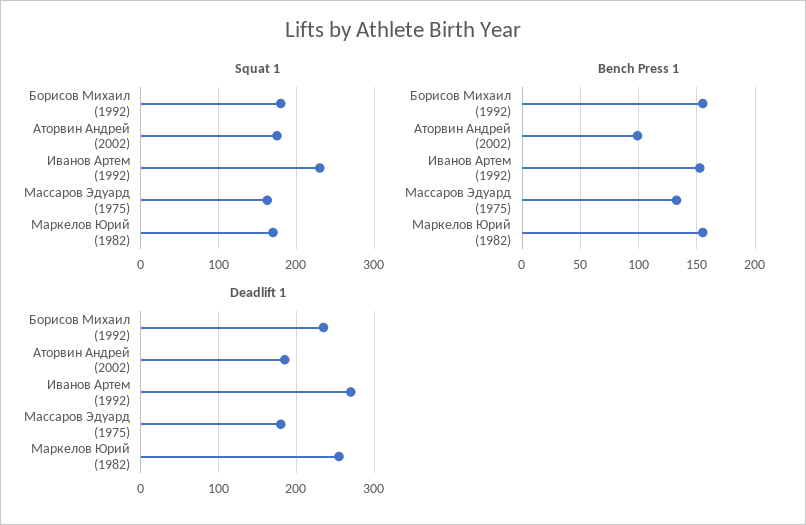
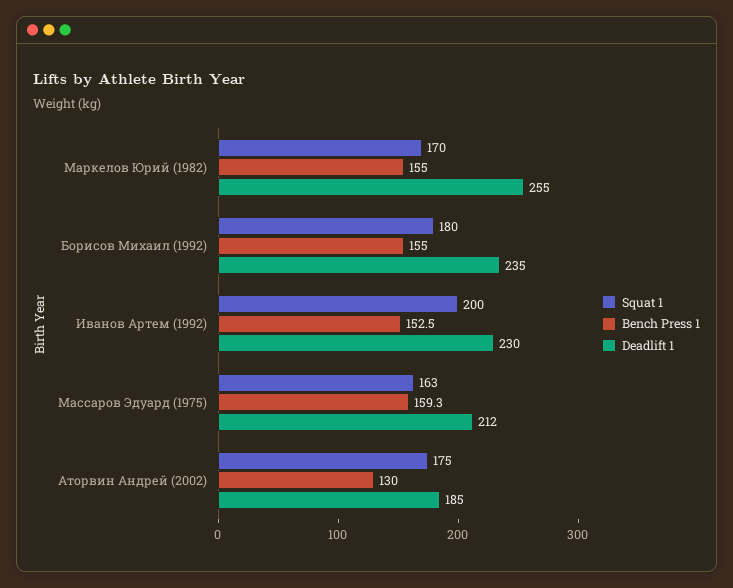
Squat 1, Иванов Артем (1992): 230 -> 200
Bench Press 1, Аторвин Андрей (2002): 100 -> 130
Bench Press 1, Массаров Эдуард (1975): 130 -> 159.3
Deadlift 1, Иванов Артем (1992): 270 -> 230
Deadlift 1, Массаров Эдуард (1975): 180 -> 212

